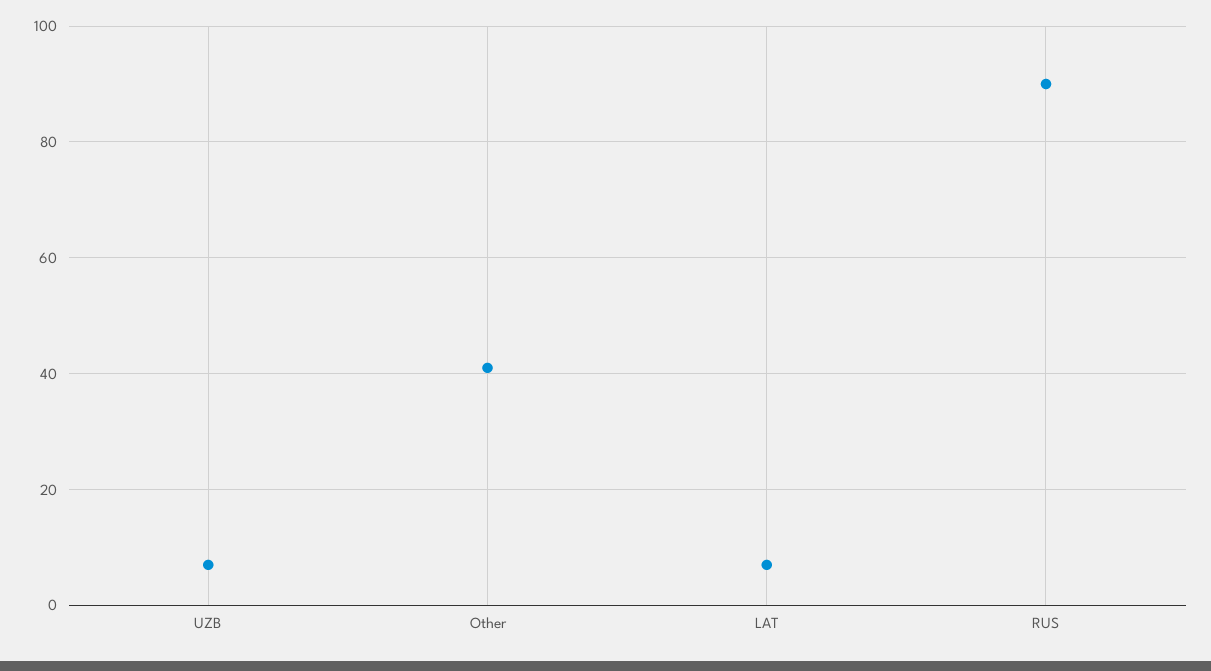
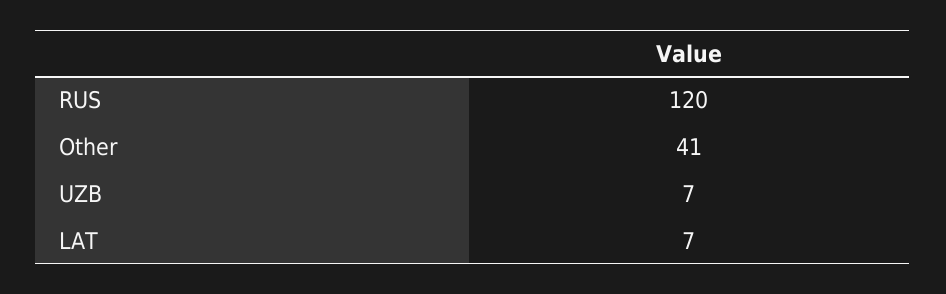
RUS: 90 -> 120

